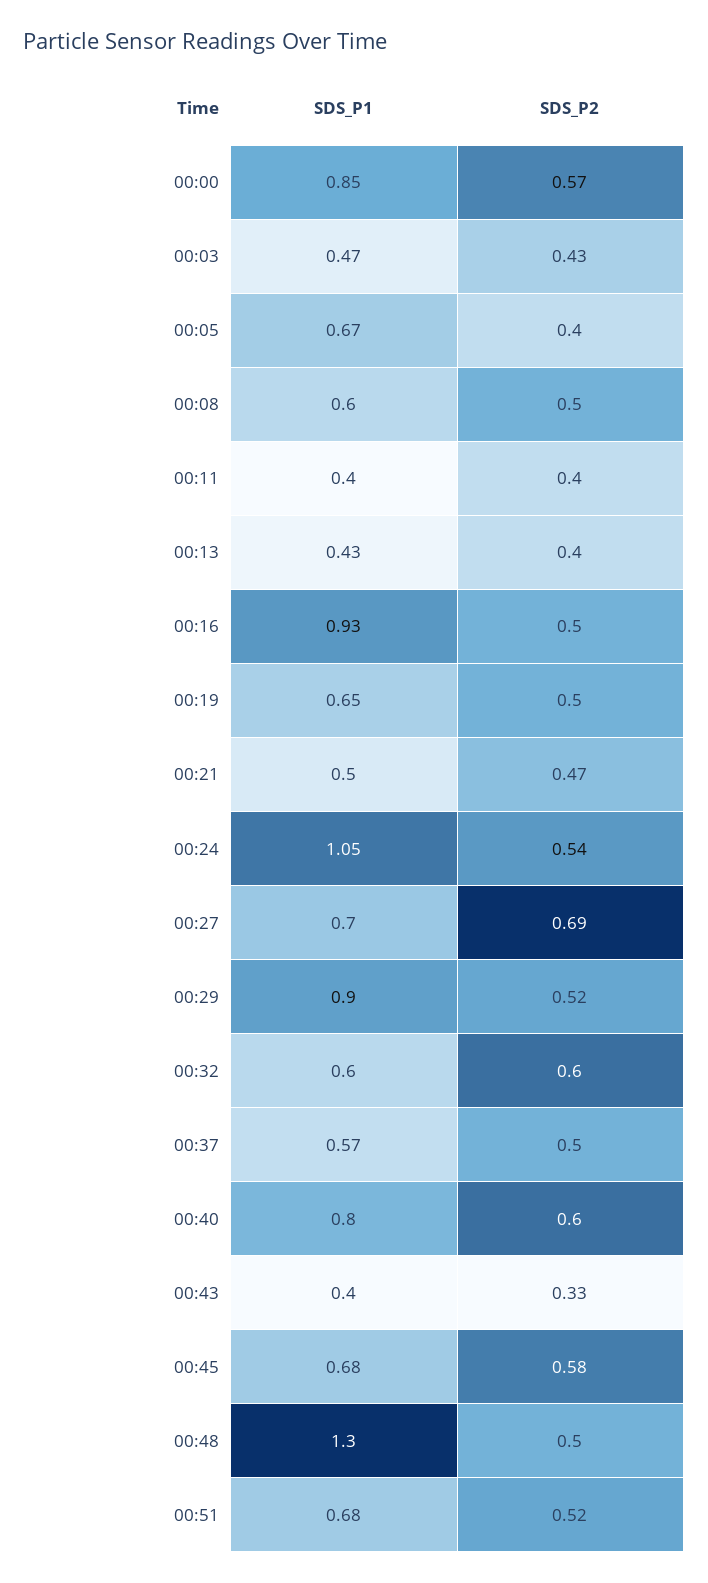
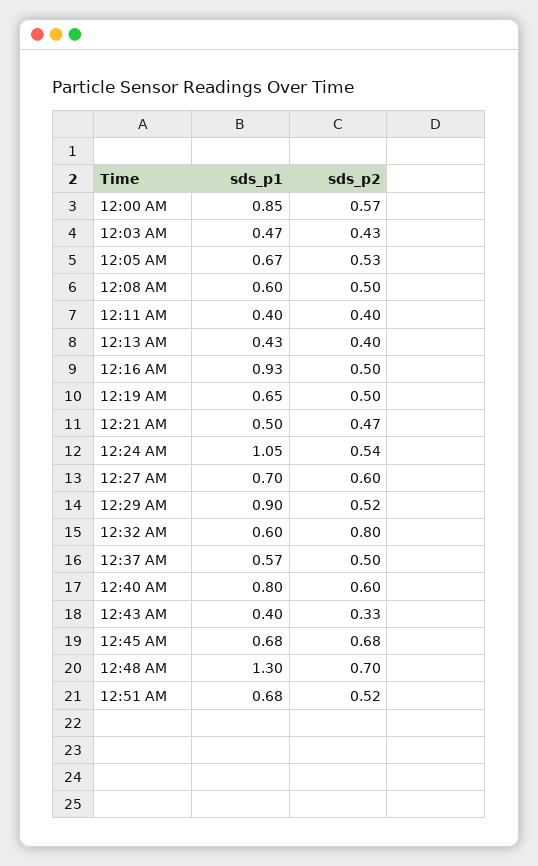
SDS_P2, 00:05: 0.4 -> 0.53
SDS_P2, 00:27: 0.69 -> 0.6
SDS_P2, 00:32: 0.6 -> 0.8
SDS_P2, 00:45: 0.58 -> 0.68
SDS_P2, 00:48: 0.5 -> 0.7

